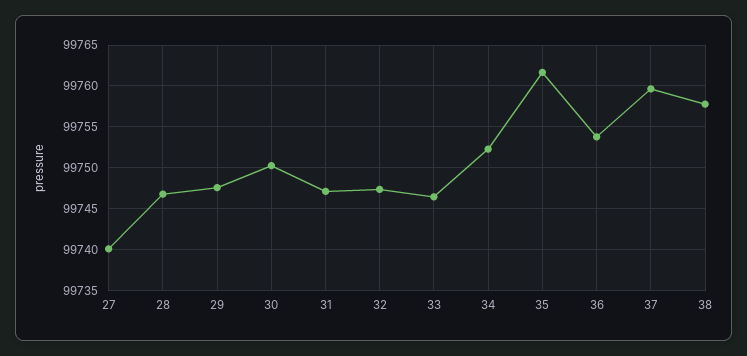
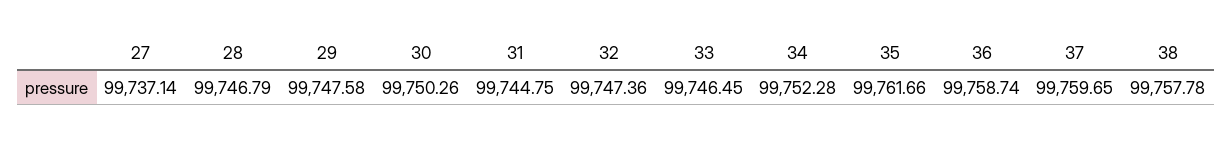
27: 99740 -> 99737.14
31: 99747 -> 99744.75
36: 99754 -> 99758.74

